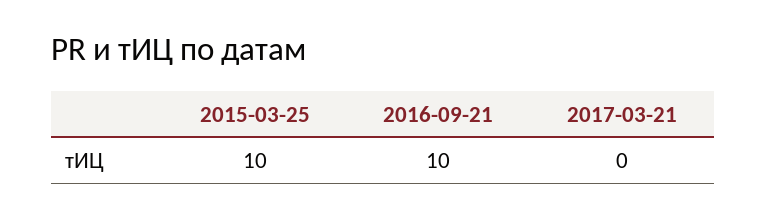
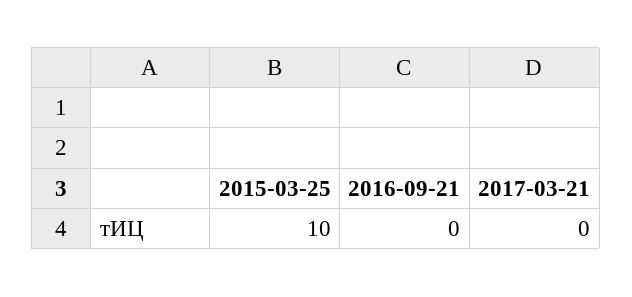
2016-09-21: 10 -> 0

